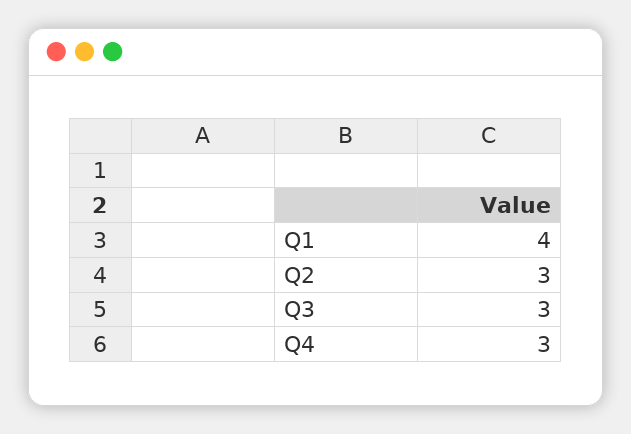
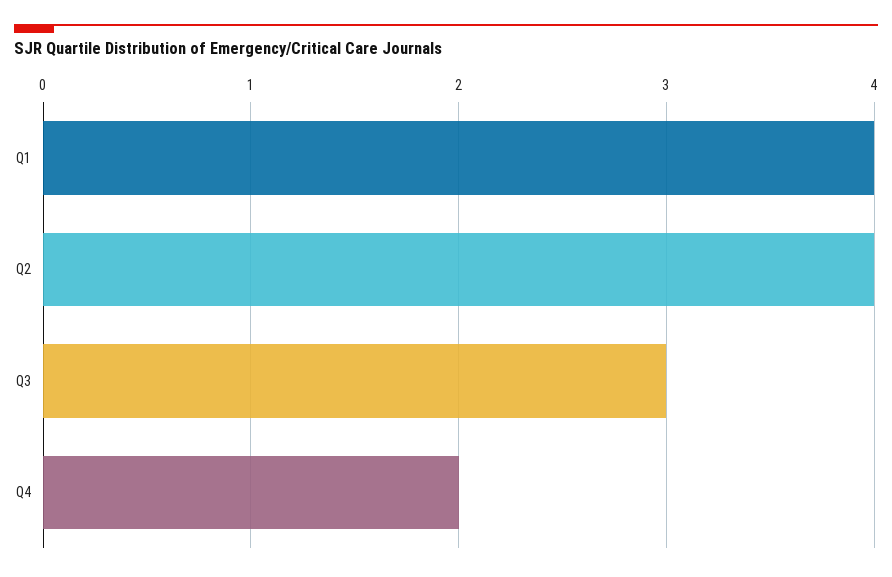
Q2: 3 -> 4
Q4: 3 -> 2

